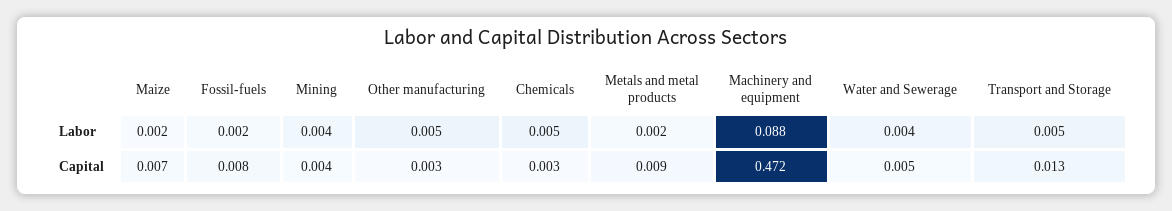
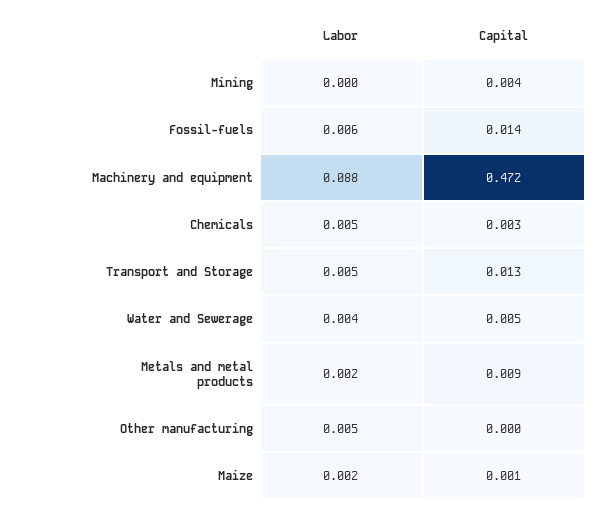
Fossil-fuels, Labor: 0.002 -> 0.006
Mining, Labor: 0.004 -> 0
Maize, Capital: 0.007 -> 0.001
Fossil-fuels, Capital: 0.008 -> 0.014
Other manufacturing, Capital: 0.003 -> 0

